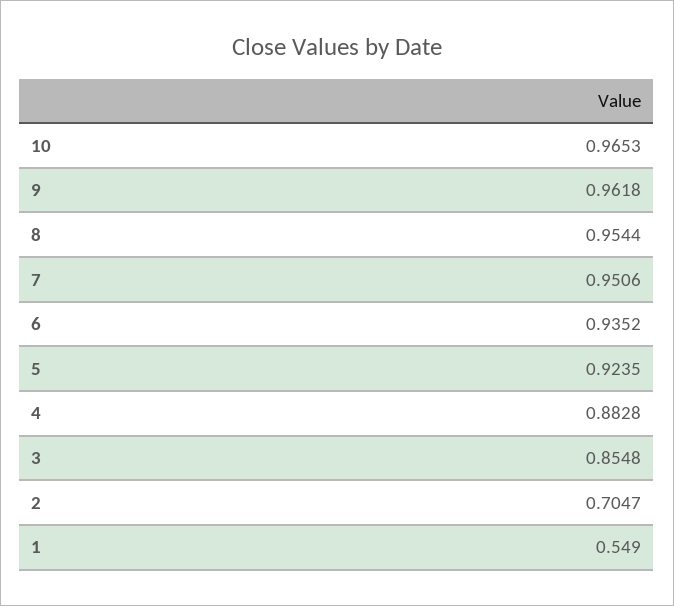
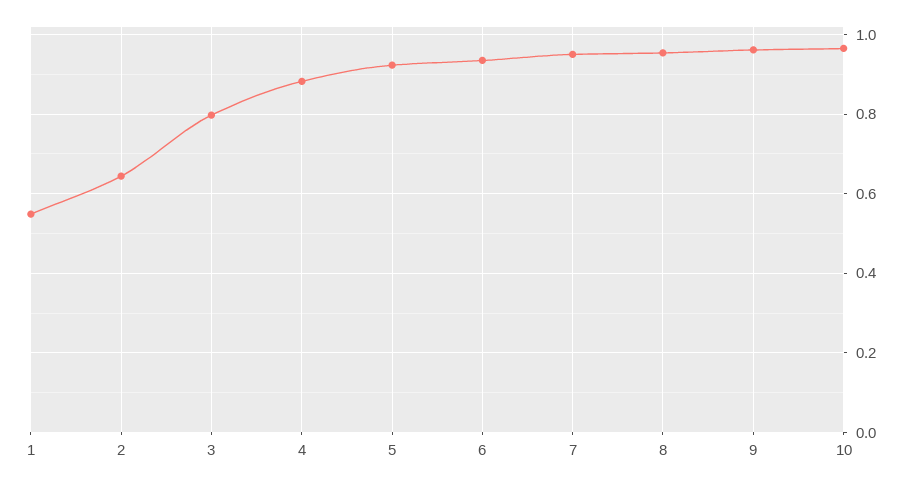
3: 0.8548 -> 0.8
2: 0.7047 -> 0.64

